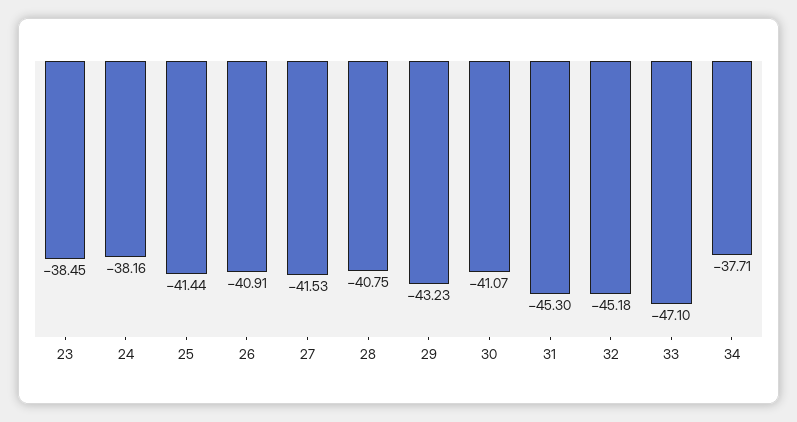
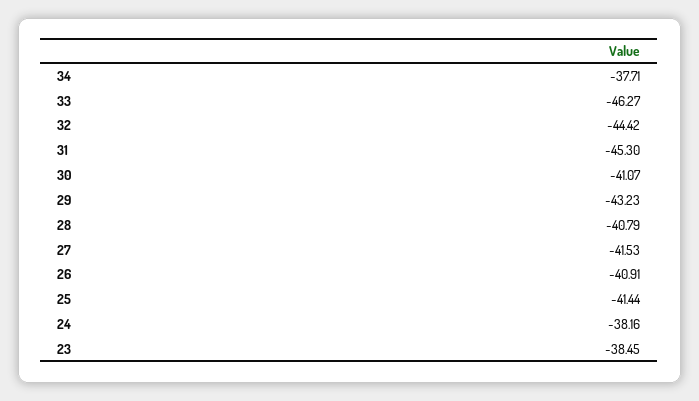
28: -40.75 -> -40.79
32: -45.18 -> -44.42
33: -47.1 -> -46.27

